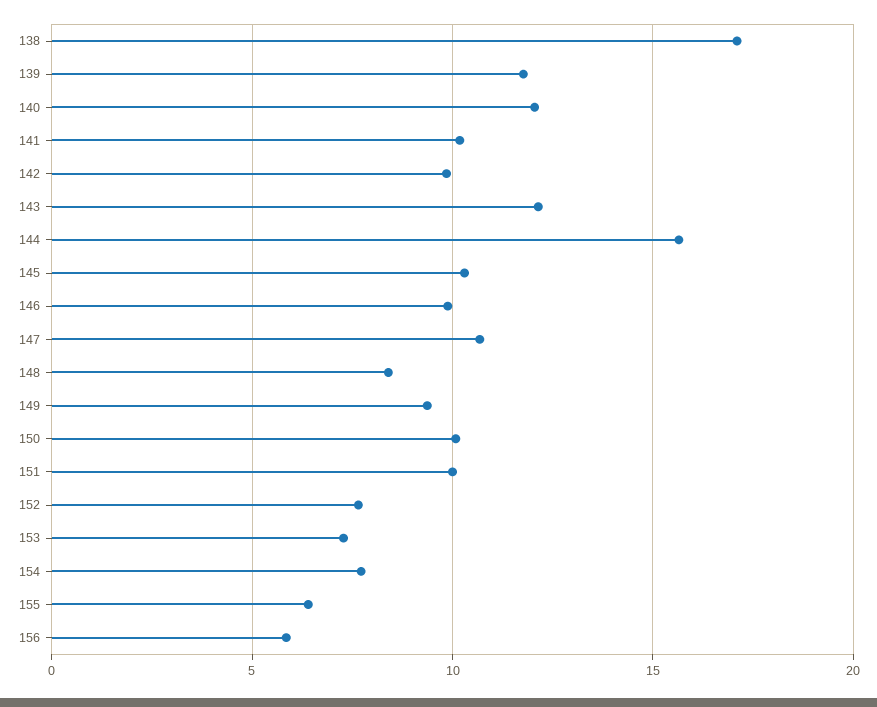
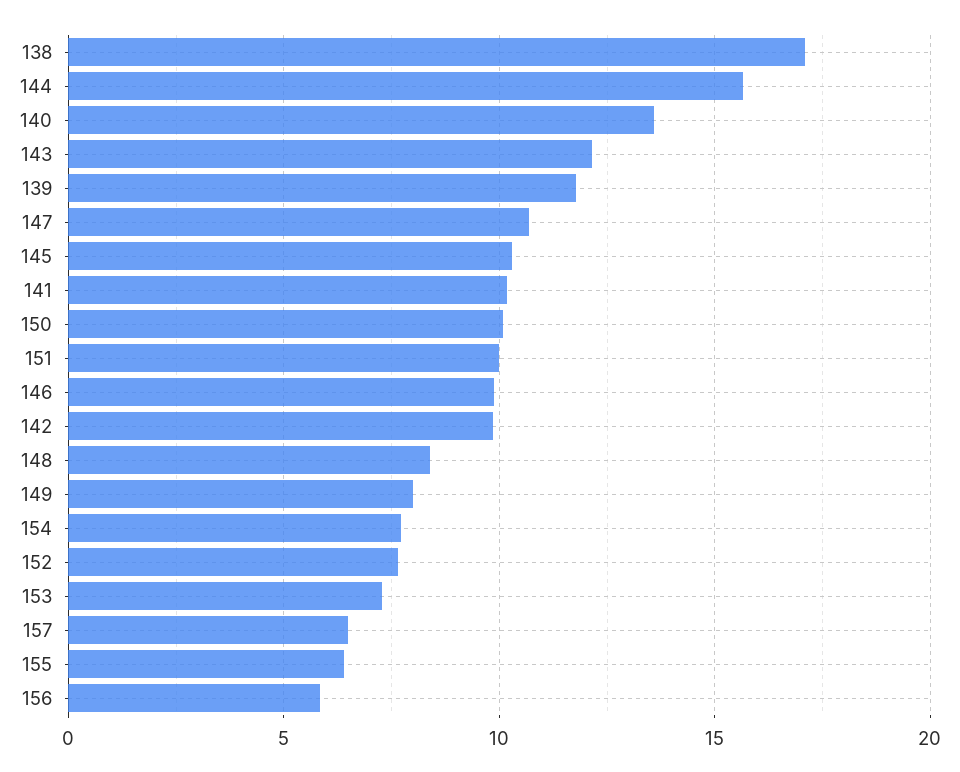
140: 12 -> 13.5
149: 9.5 -> 8
157: none -> 6.5

